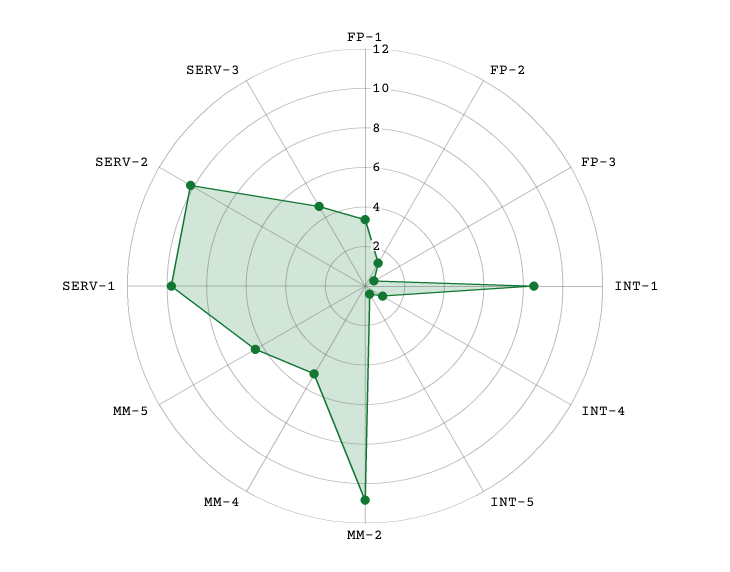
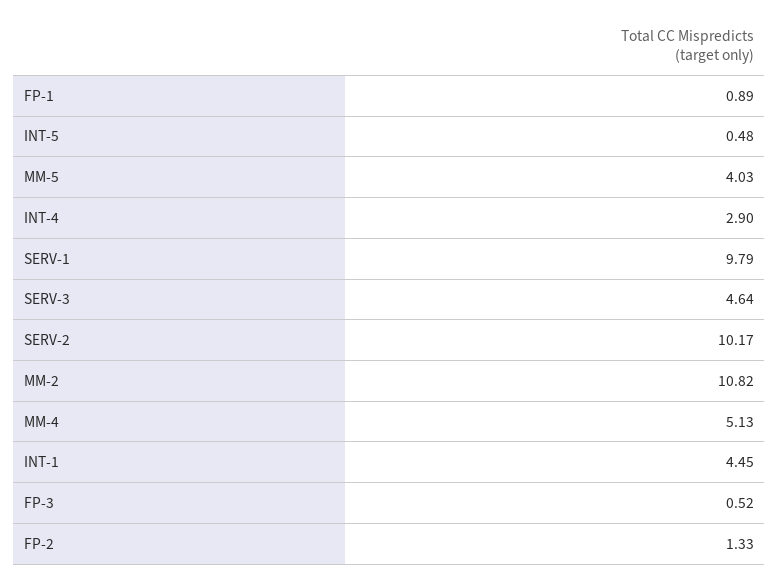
FP-1: 3.5 -> 0.89
INT-1: 8.5 -> 4.45
INT-4: 1 -> 2.9
MM-5: 6.5 -> 4.03

